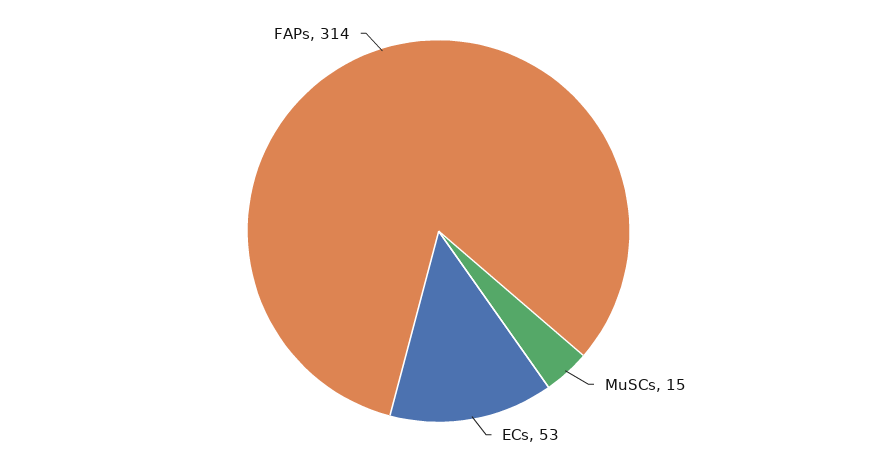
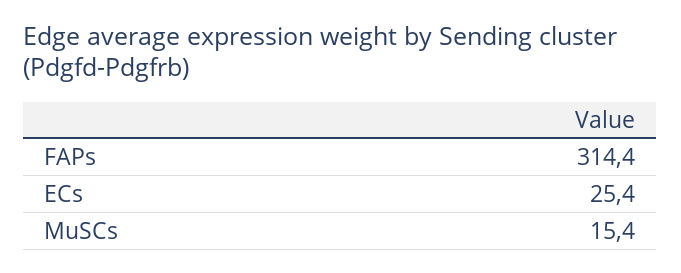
ECs: 53 -> 25.4

